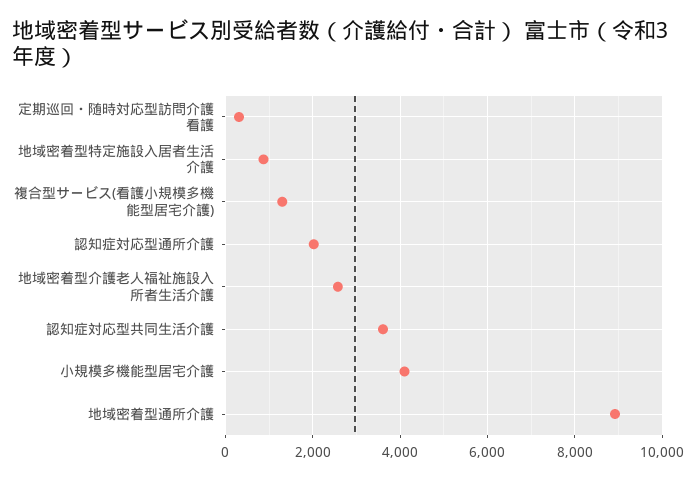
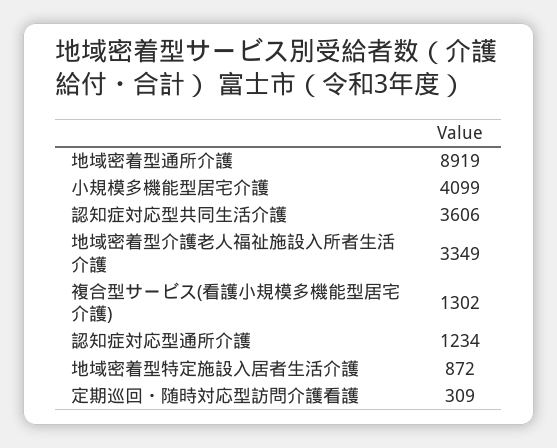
認知症対応型通所介護: 2000 -> 1234
地域密着型介護老人福祉施設入所者生活介護: 2600 -> 3349

